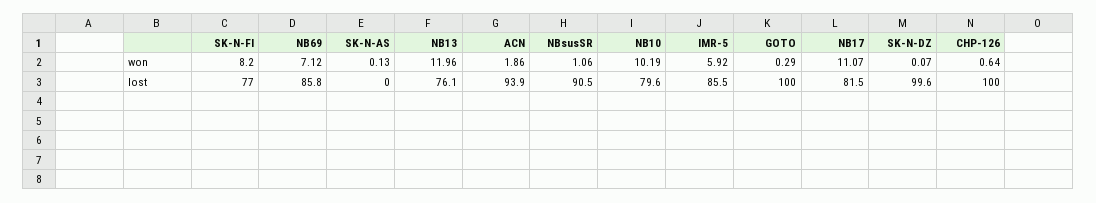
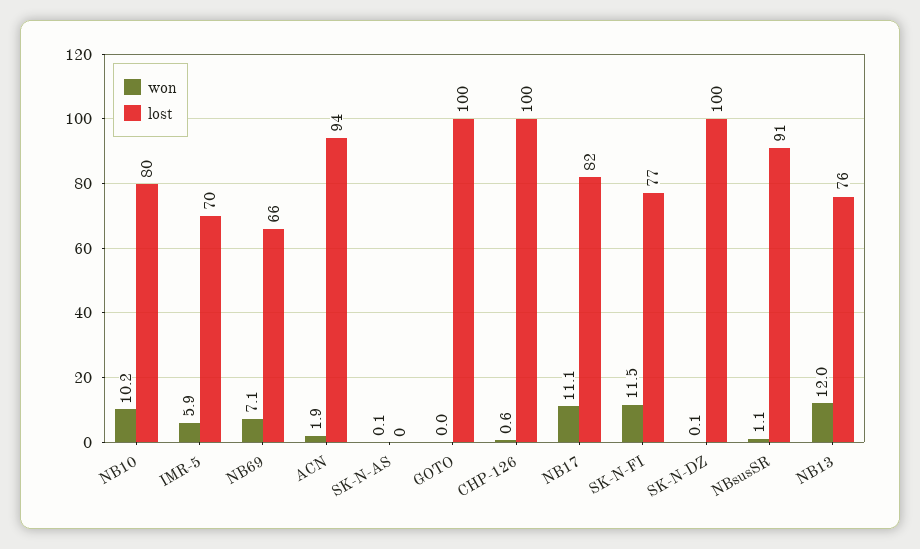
won, SK-N-FI: 8.2 -> 11.5
won, GOTO: 0.29 -> 0
lost, NB69: 85.8 -> 66
lost, IMR-5: 85.5 -> 70

